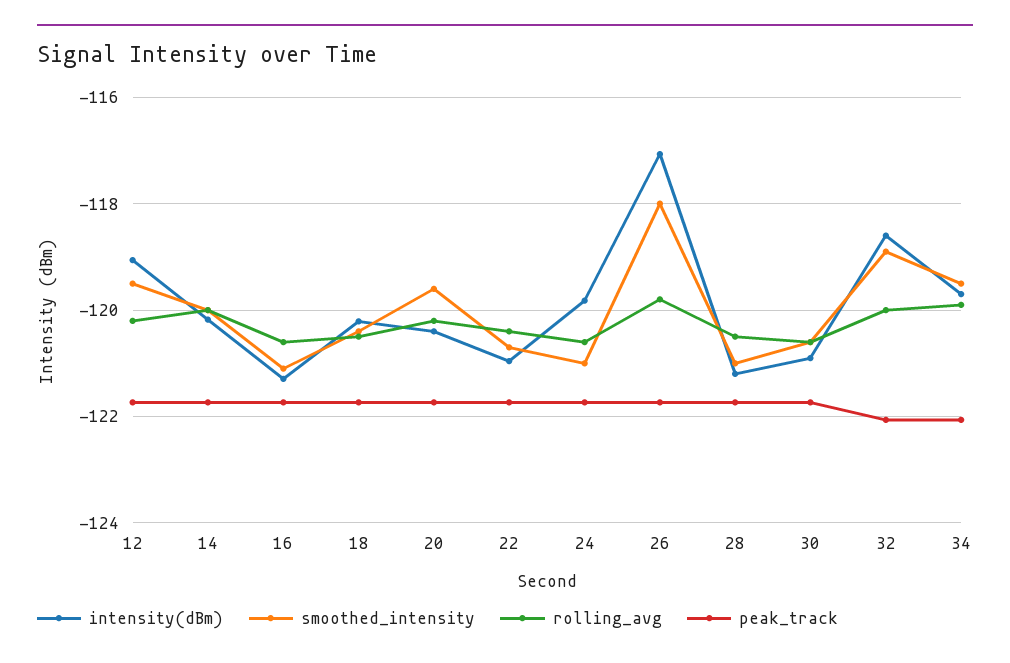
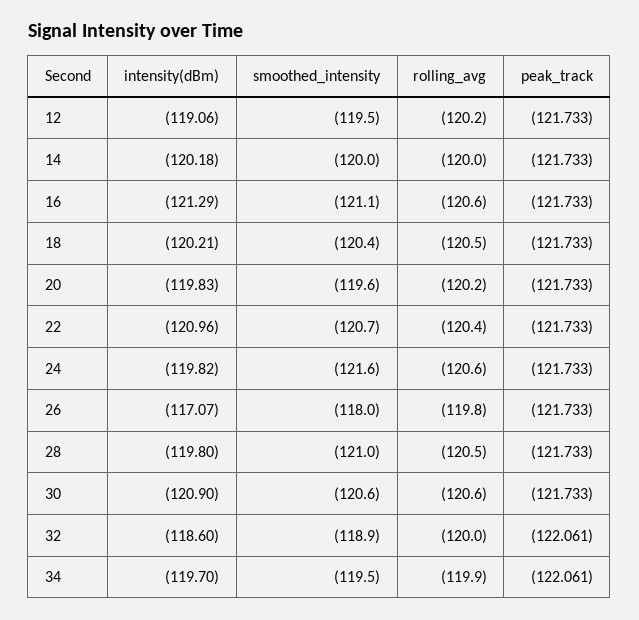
intensity(dBm), 20: -120.4 -> -119.83
smoothed_intensity, 24: -121 -> -121.6
intensity(dBm), 28: -121.2 -> -119.8

